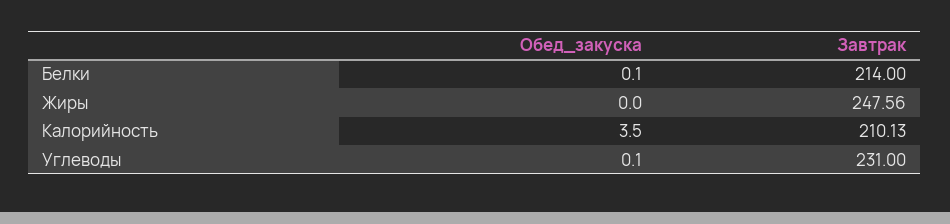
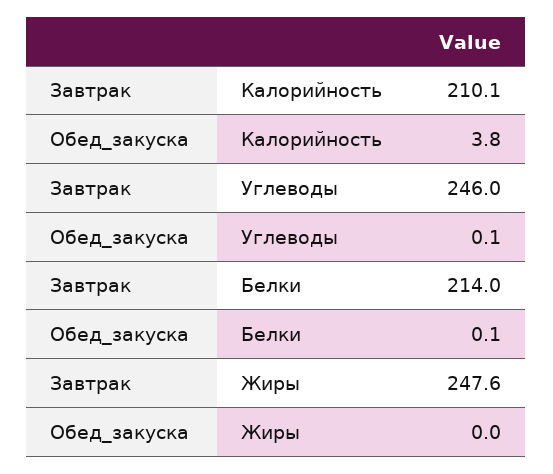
Обед_закуска, Калорийность: 3.5 -> 3.8
Завтрак, Углеводы: 231 -> 246

